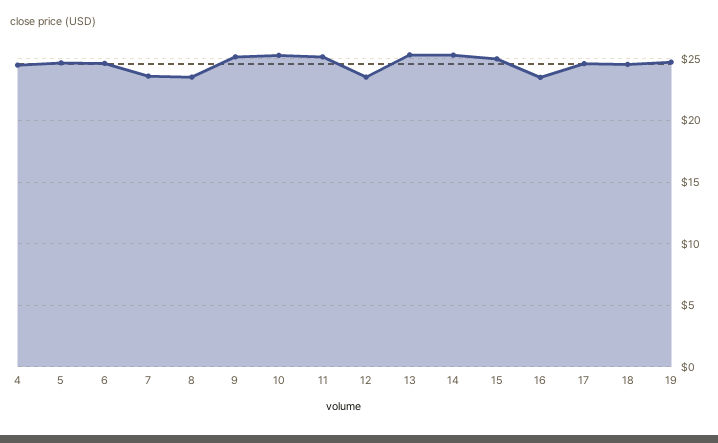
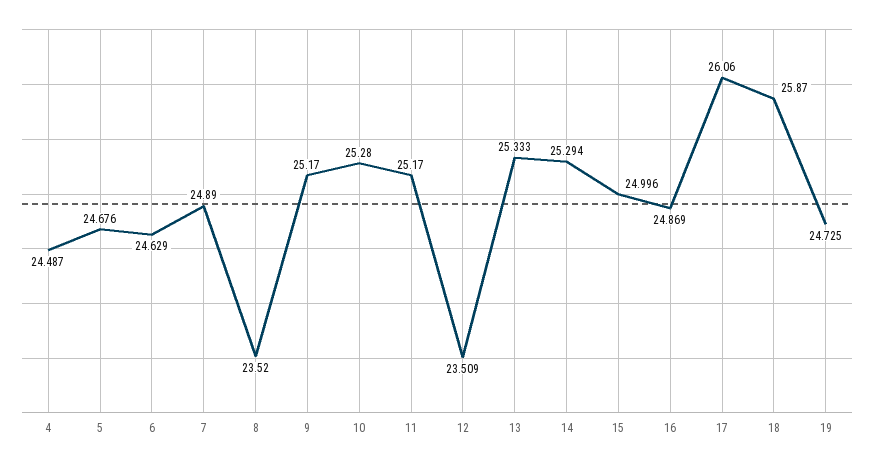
7: 23.5 -> 24.89
16: 23.5 -> 24.869
17: 24.5 -> 26.06
18: 24.5 -> 25.87

